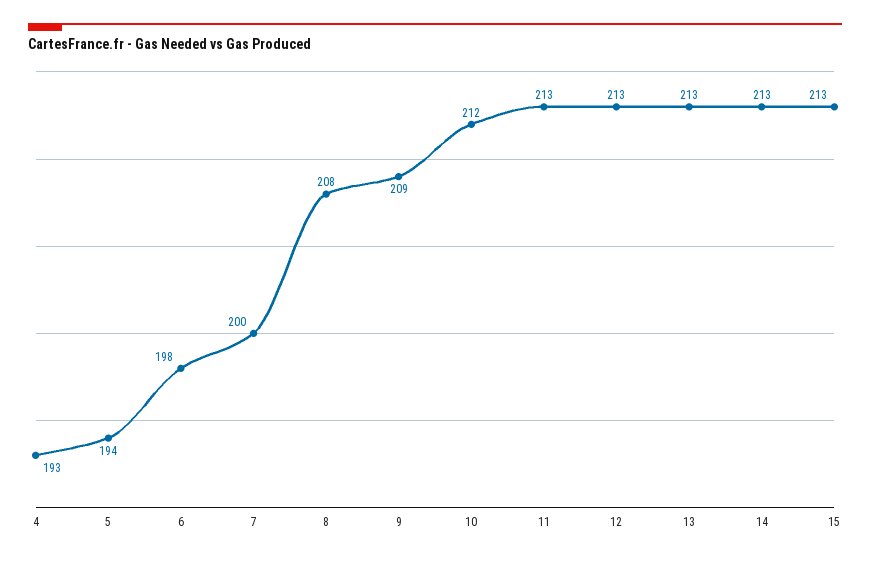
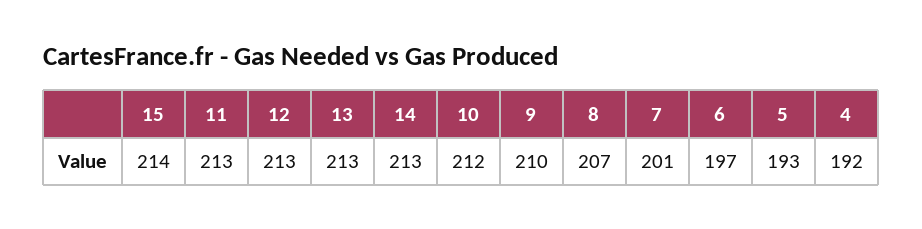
4: 193 -> 192
5: 194 -> 193
6: 198 -> 197
7: 200 -> 201
8: 208 -> 207
9: 209 -> 210
15: 213 -> 214

